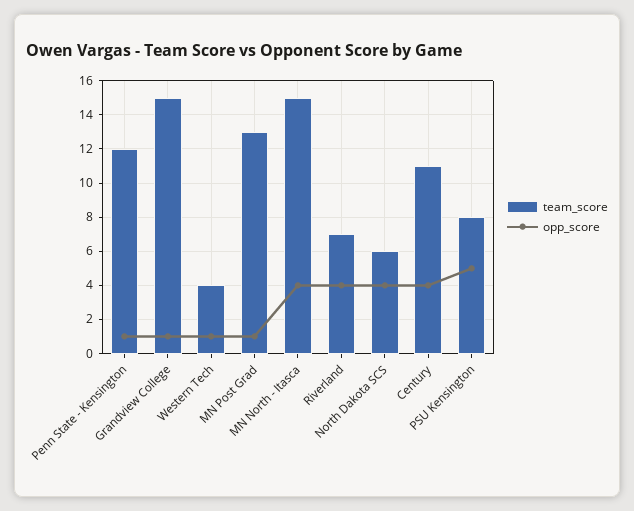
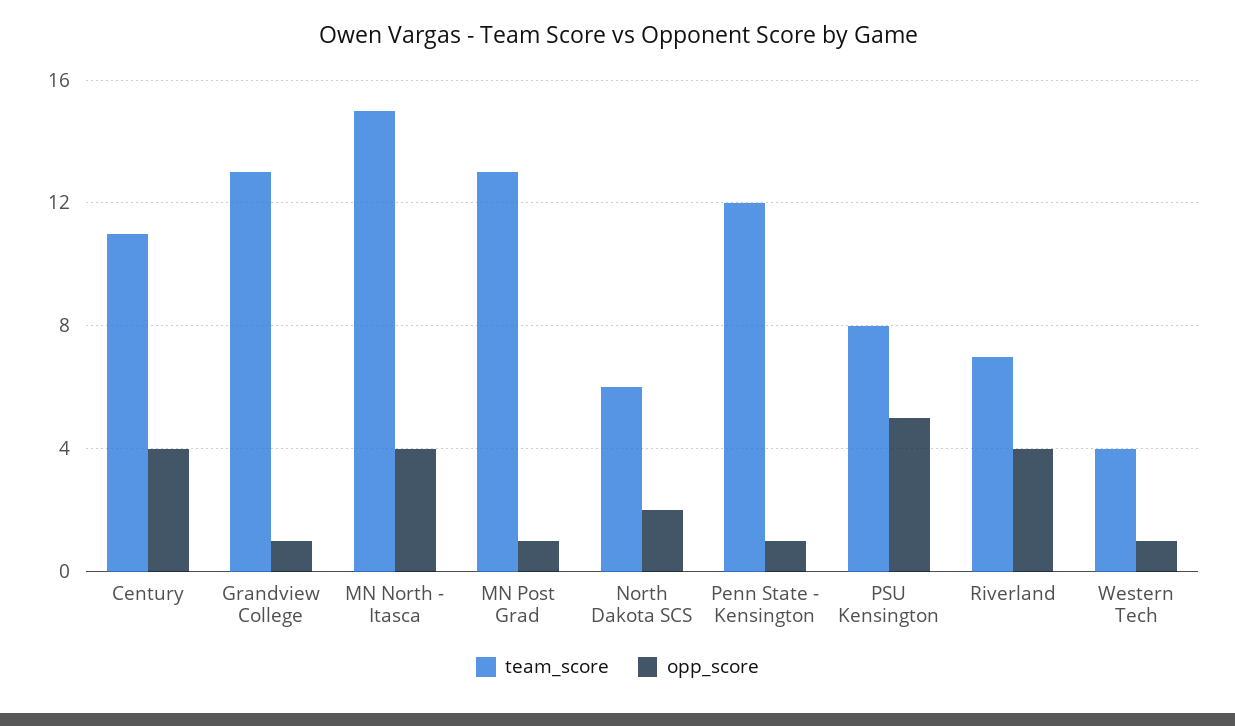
team_score, Grandview College: 15 -> 13
opp_score, North Dakota SCS: 4 -> 2

